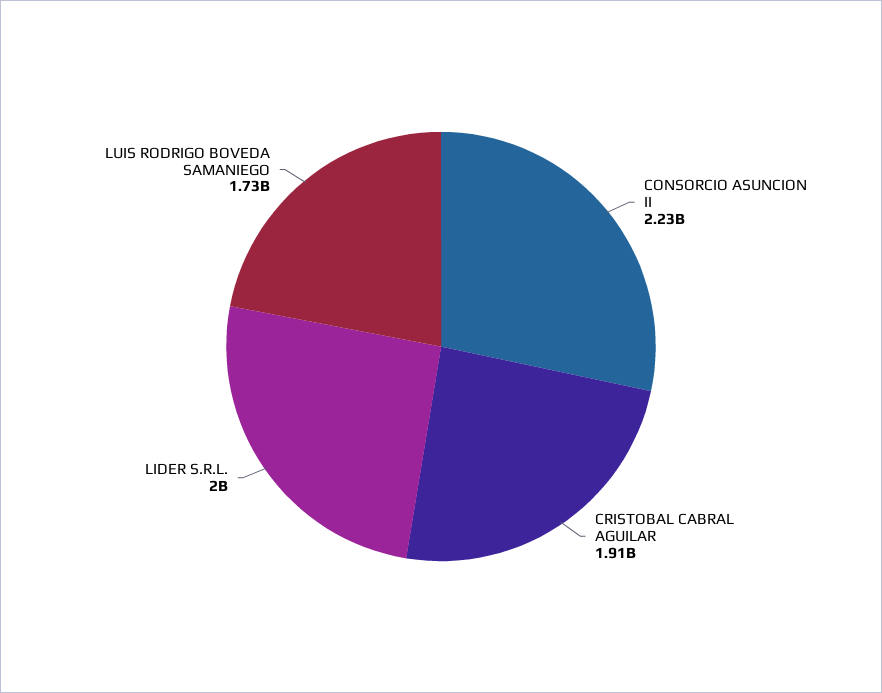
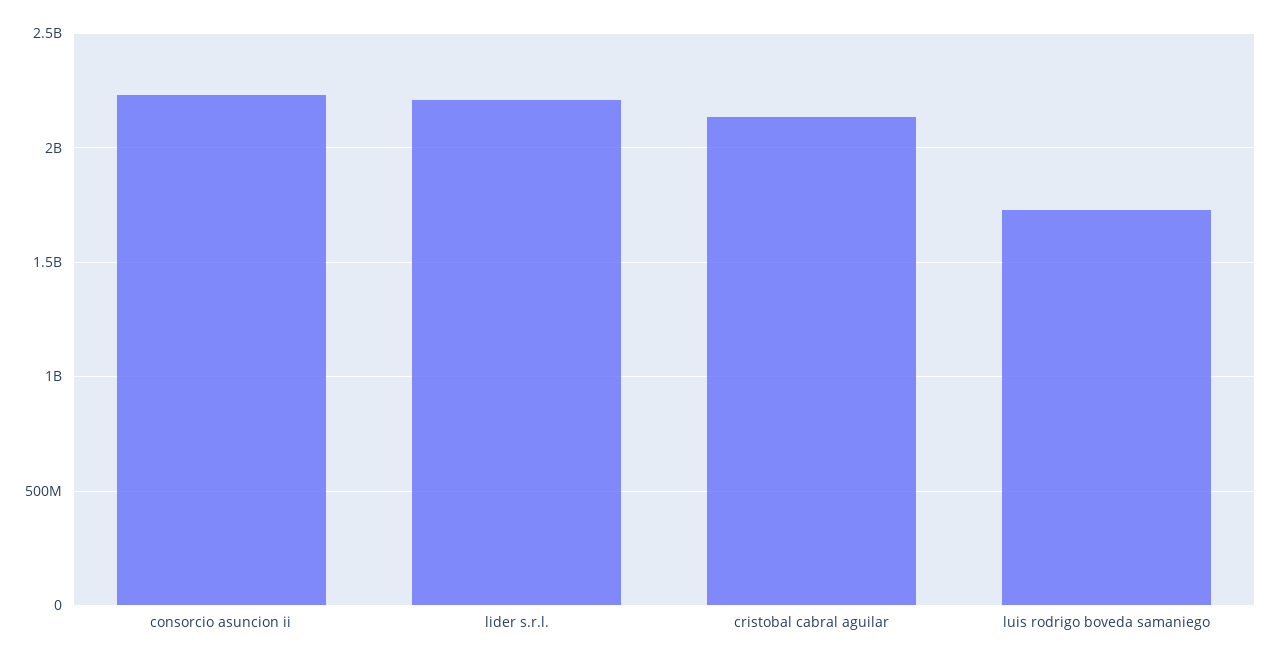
CRISTOBAL CABRAL AGUILAR: 1910000000 -> 2150000000
LIDER S.R.L.: 2000000000 -> 2200000000

